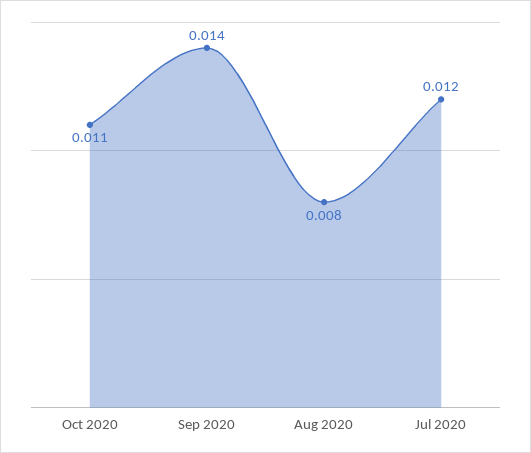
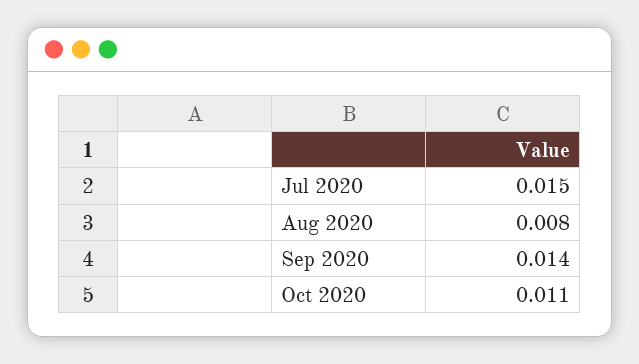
Jul 2020: 0.012 -> 0.015

